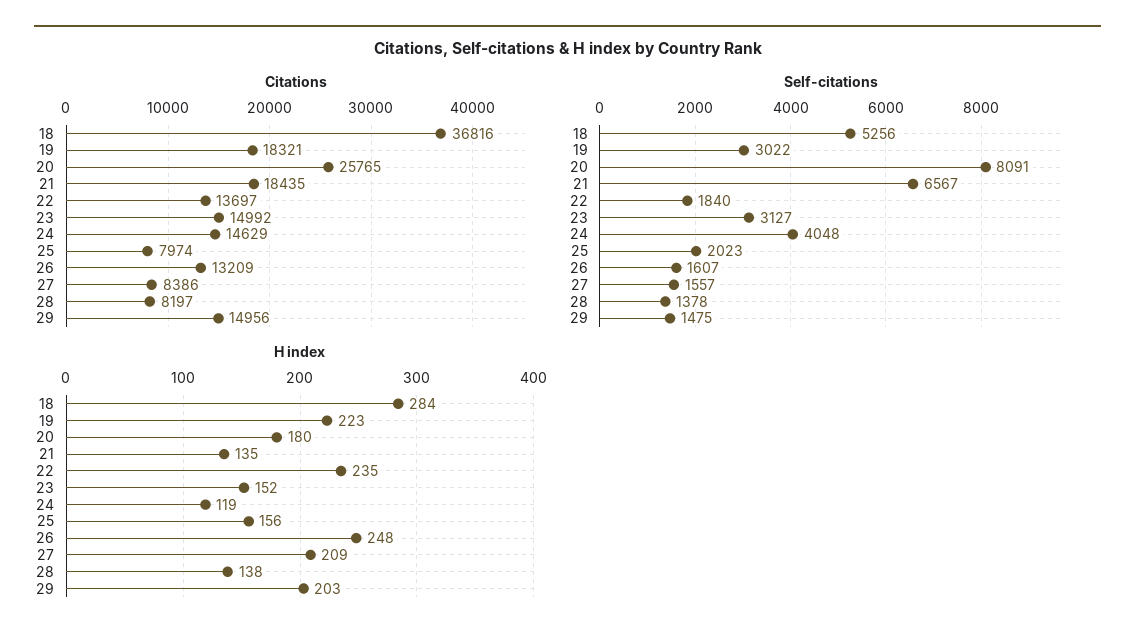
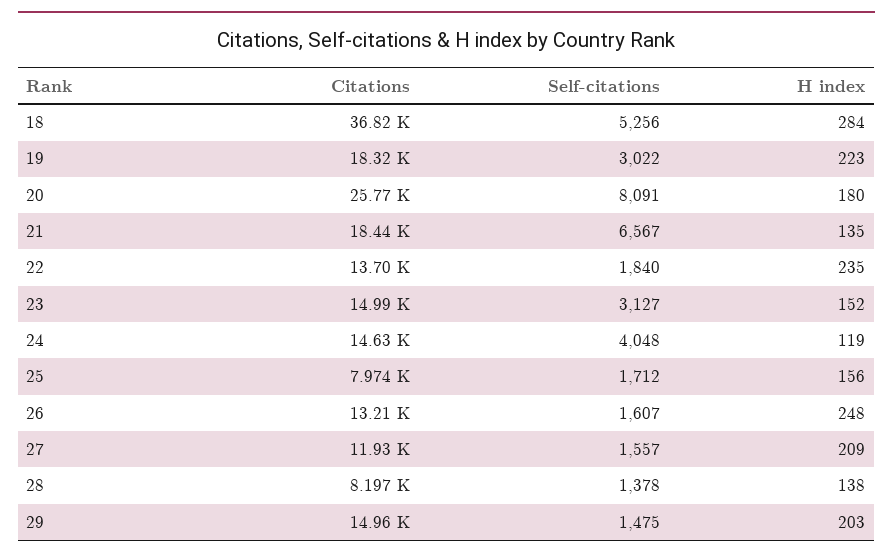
Citations, 27: 8386 -> 11930
Self-citations, 25: 2023 -> 1712

